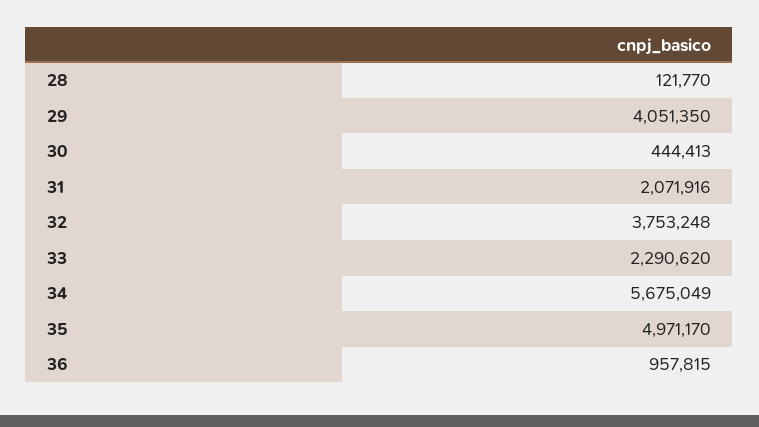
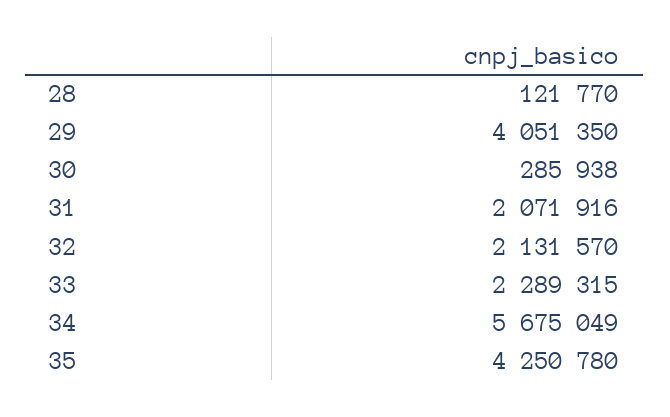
30: 444413 -> 285938
32: 3753248 -> 2131570
33: 2290620 -> 2289315
35: 4971170 -> 4250780
36: 957815 -> none

